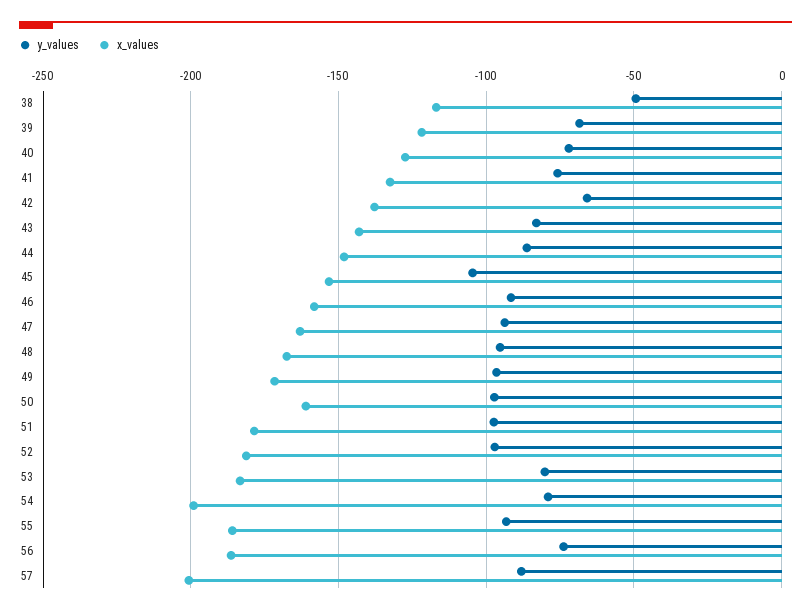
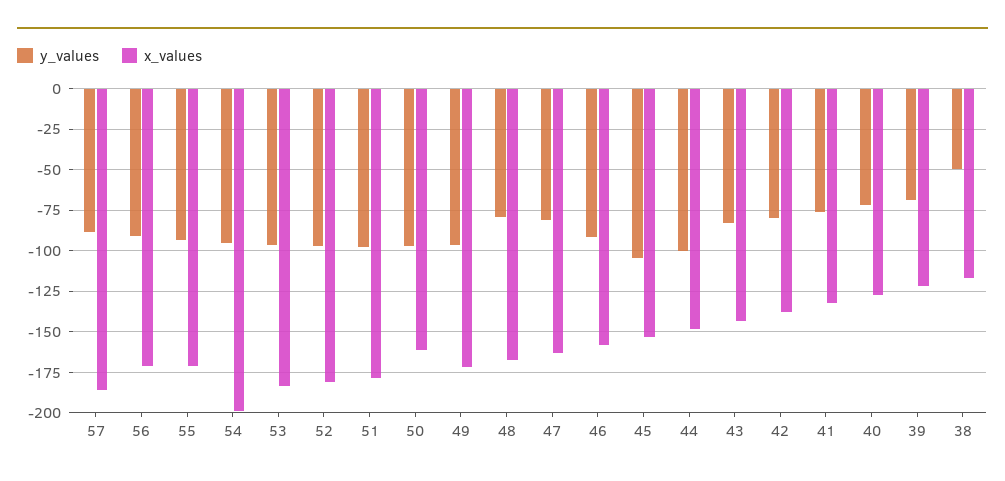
y_values, 42: -65 -> -80
y_values, 44: -85 -> -100
y_values, 47: -95 -> -80
y_values, 48: -95 -> -80
y_values, 53: -80 -> -95
y_values, 54: -80 -> -95
x_values, 55: -185 -> -170
y_values, 56: -75 -> -90
x_values, 56: -185 -> -170
x_values, 57: -200 -> -185

